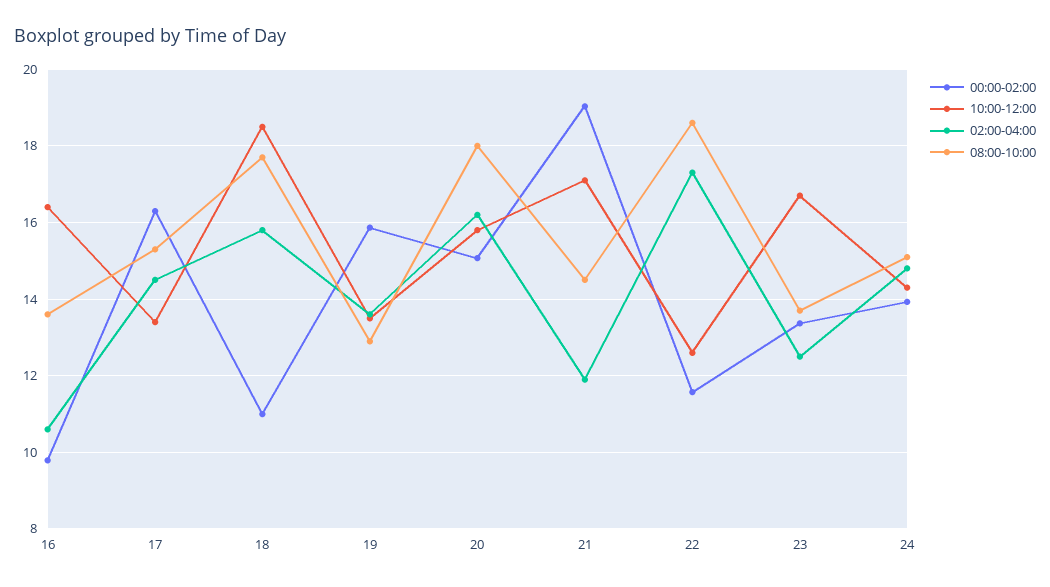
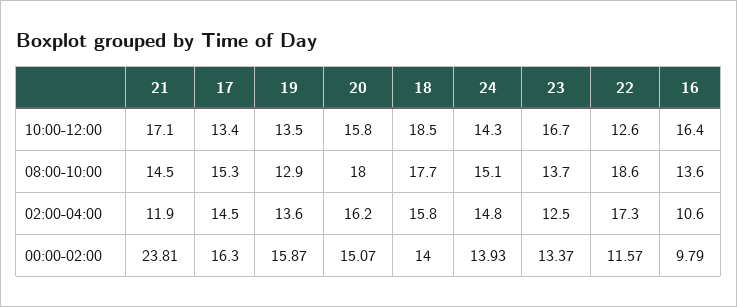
00:00-02:00, 18: 11 -> 14
00:00-02:00, 21: 19 -> 23.81

